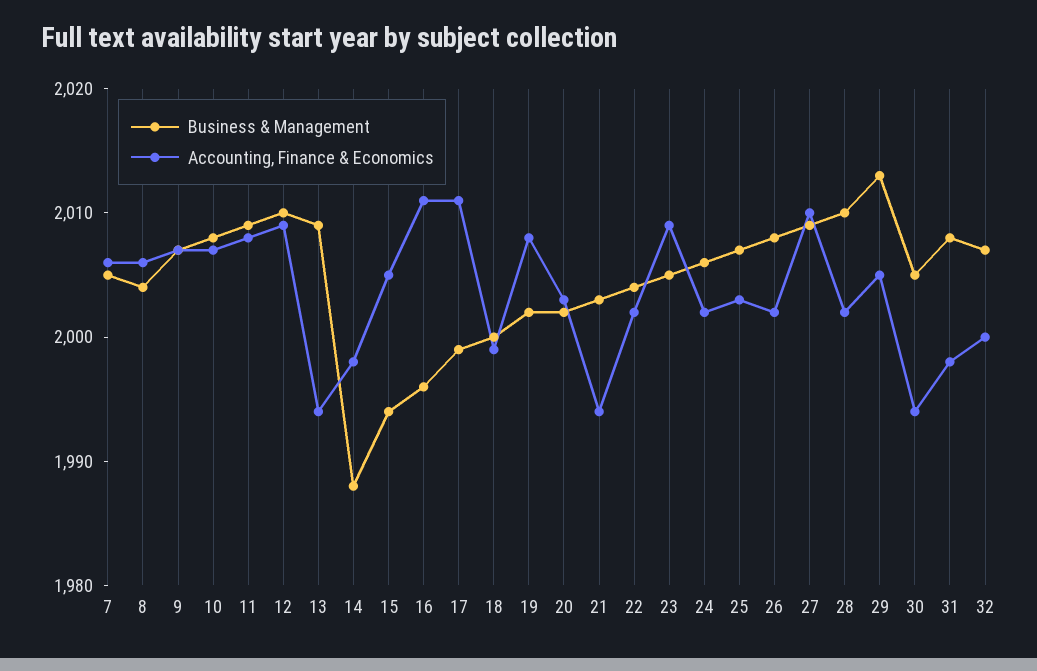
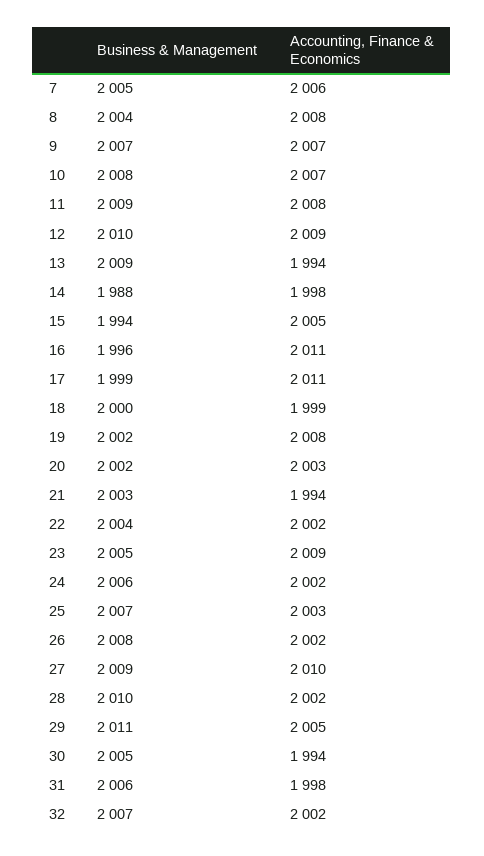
Accounting, Finance & Economics, 8: 2006 -> 2008
Business & Management, 29: 2013 -> 2011
Business & Management, 31: 2008 -> 2006
Accounting, Finance & Economics, 32: 2000 -> 2002

